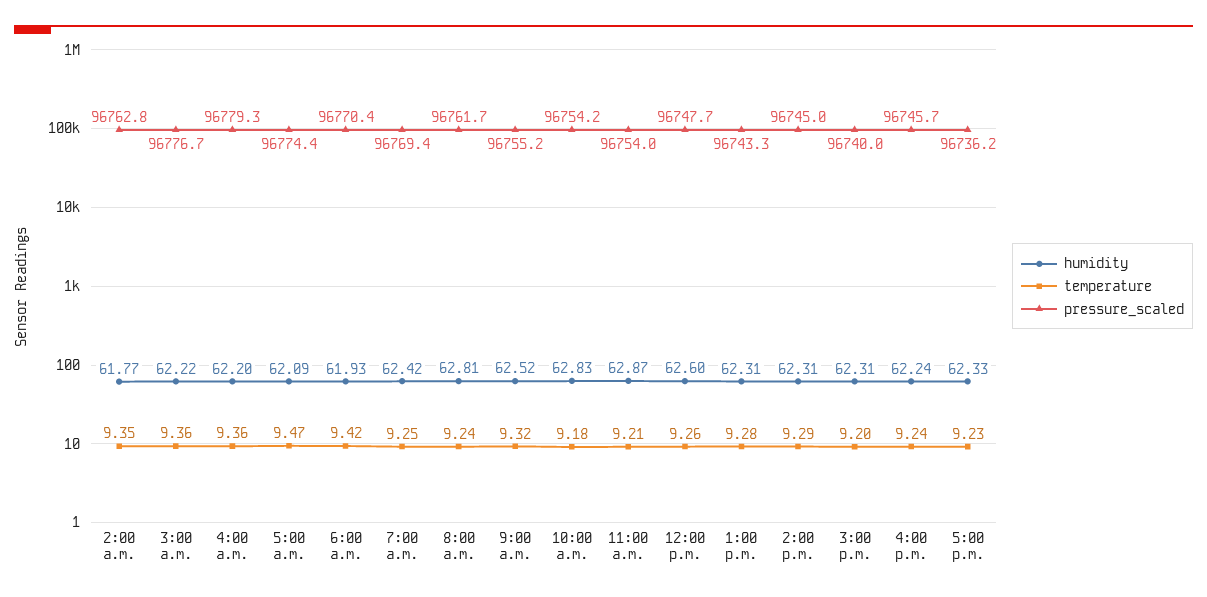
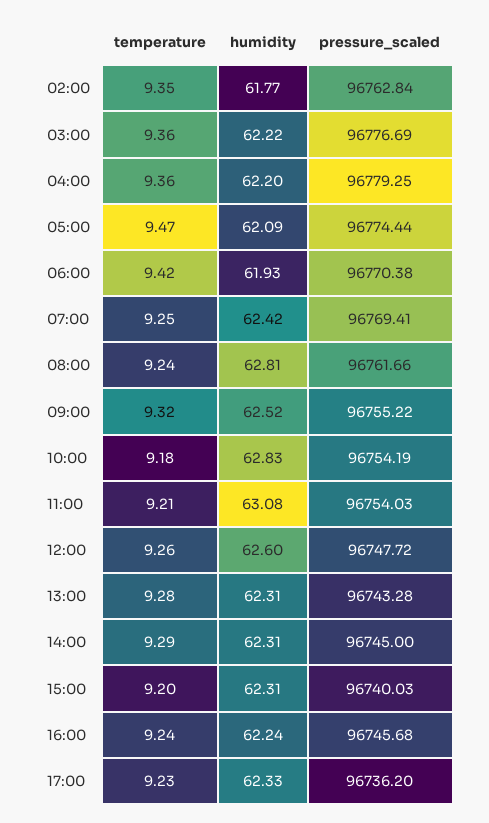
humidity, 11:00 a.m.: 62.87 -> 63.08

